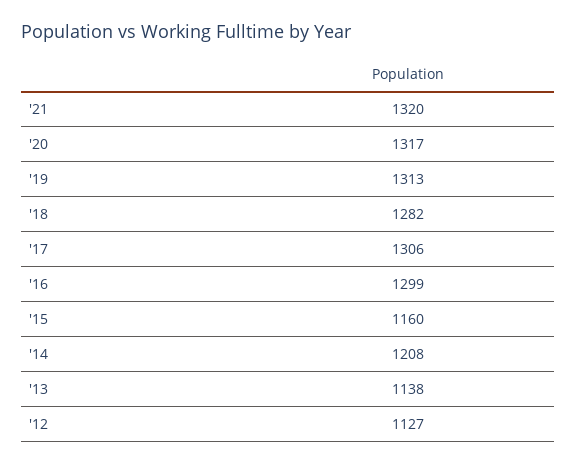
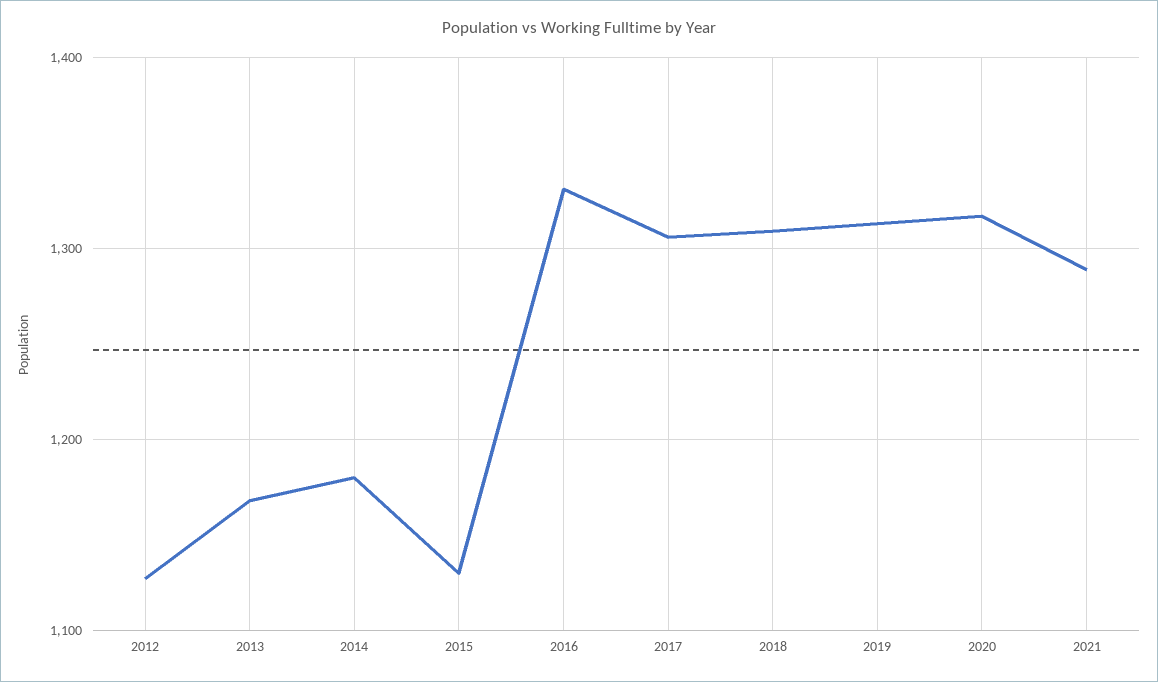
'21: 1320 -> 1290
'18: 1282 -> 1310
'16: 1299 -> 1330
'15: 1160 -> 1130
'14: 1208 -> 1180
'13: 1138 -> 1170

